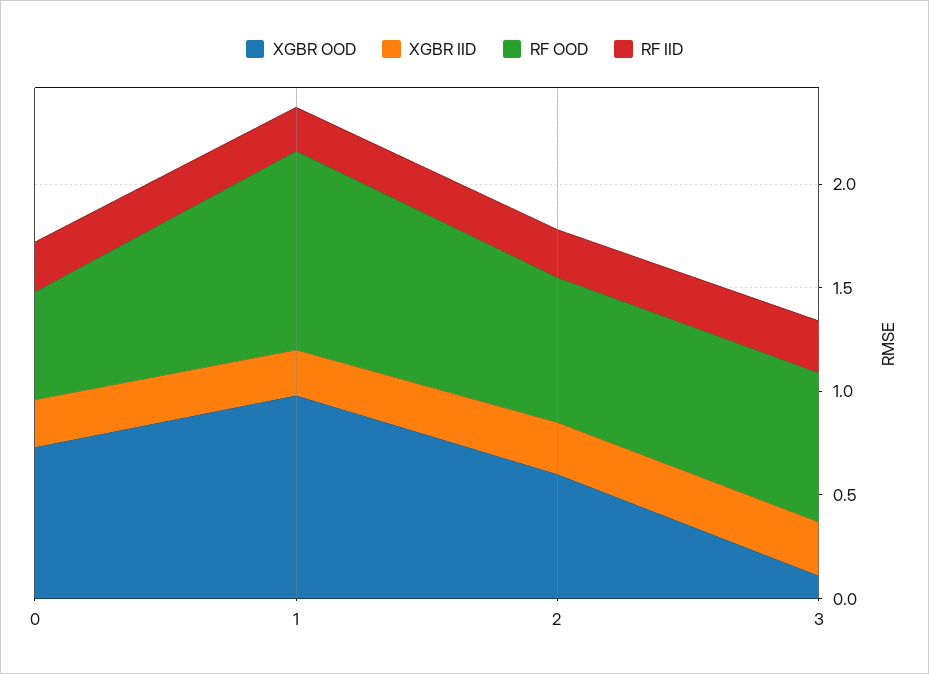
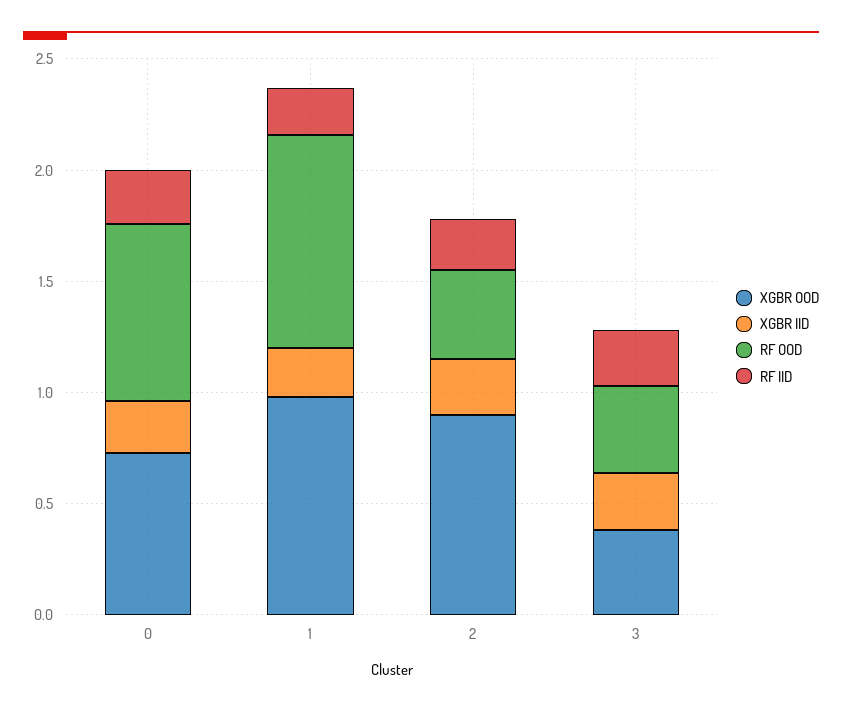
RF OOD, 0: 0.5 -> 0.8
XGBR OOD, 2: 0.6 -> 0.9
RF OOD, 2: 0.7 -> 0.4
XGBR OOD, 3: 0.1 -> 0.4
RF OOD, 3: 0.7 -> 0.4

